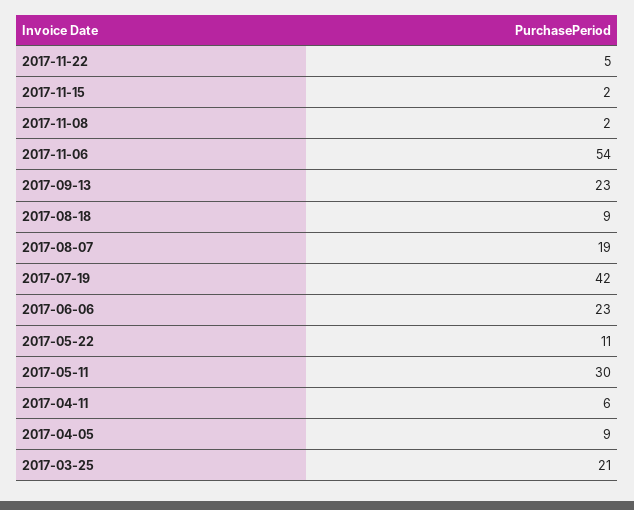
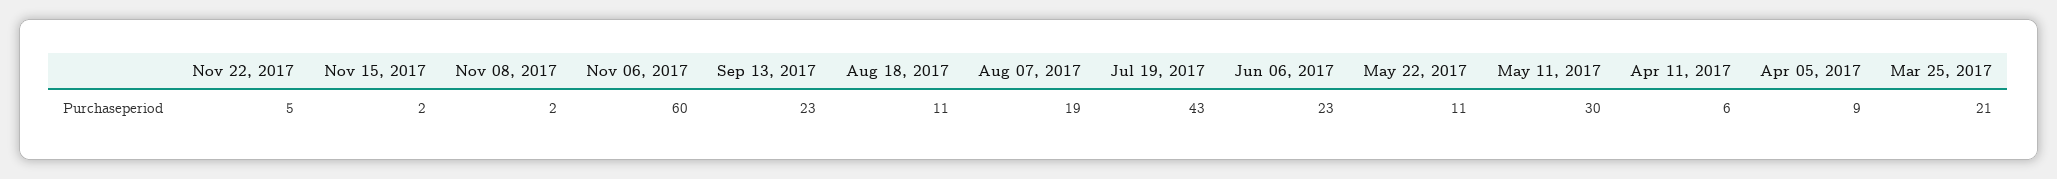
2017-11-06: 54 -> 60
2017-08-18: 9 -> 11
2017-07-19: 42 -> 43

